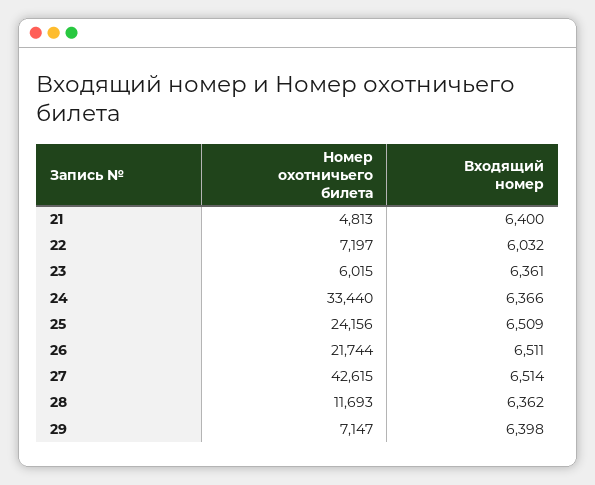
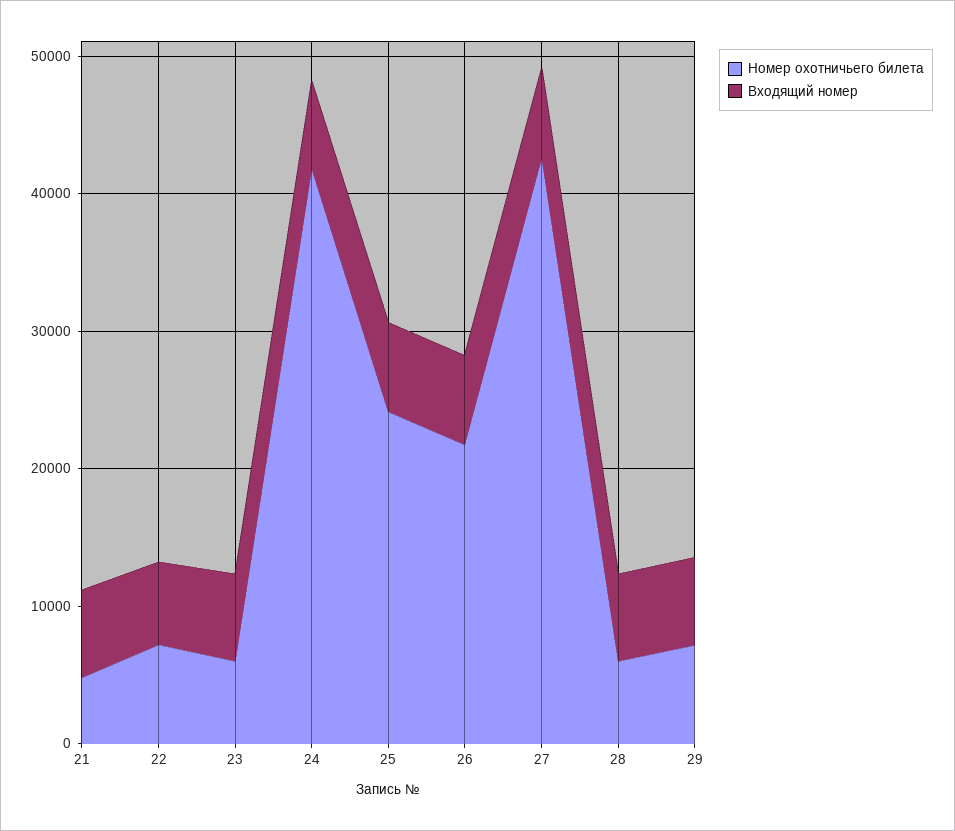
Номер охотничьего билета, 24: 33440 -> 42000
Номер охотничьего билета, 28: 11693 -> 6000

